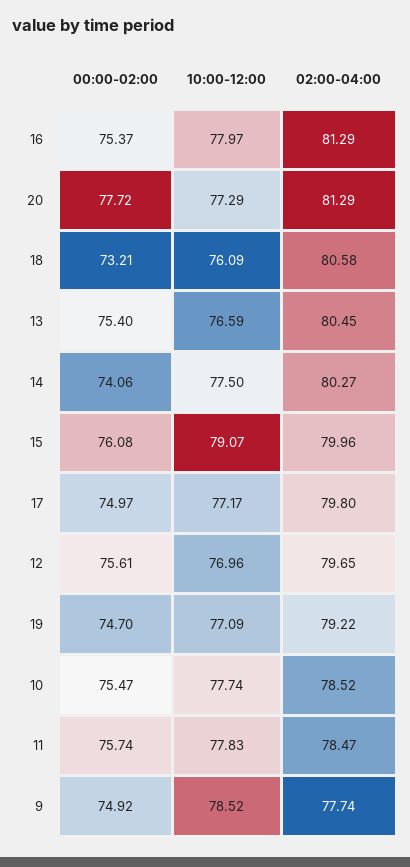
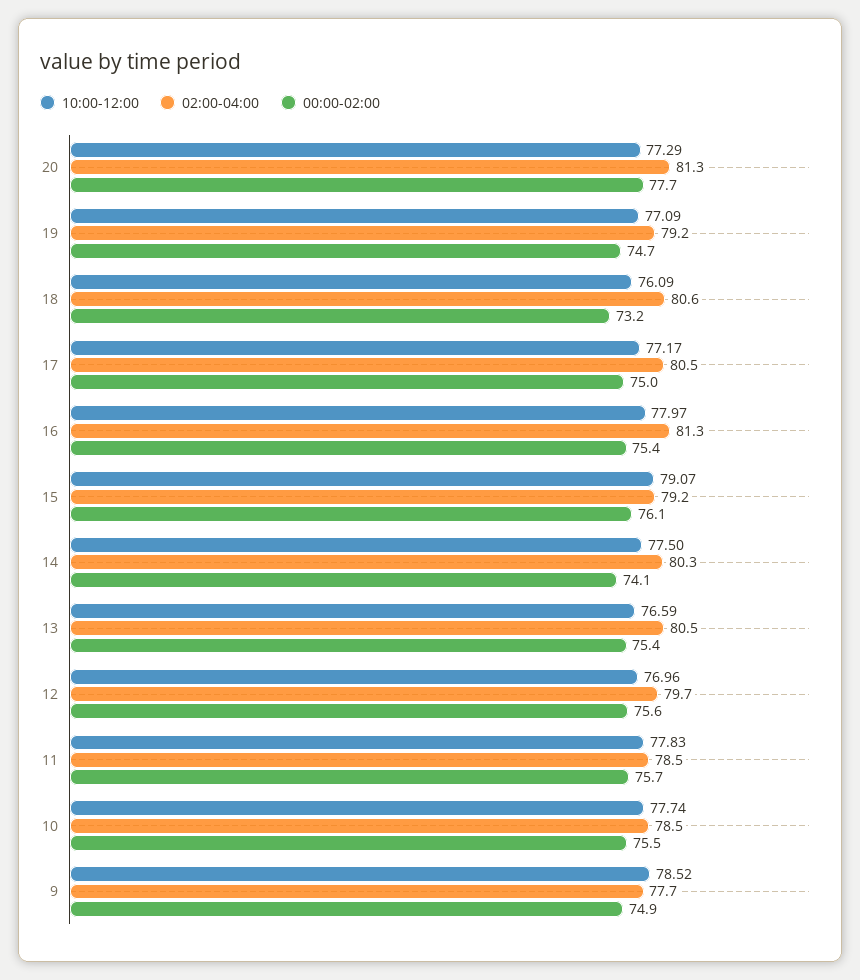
02:00-04:00, 15: 79.96 -> 79.2
02:00-04:00, 17: 79.8 -> 80.5

